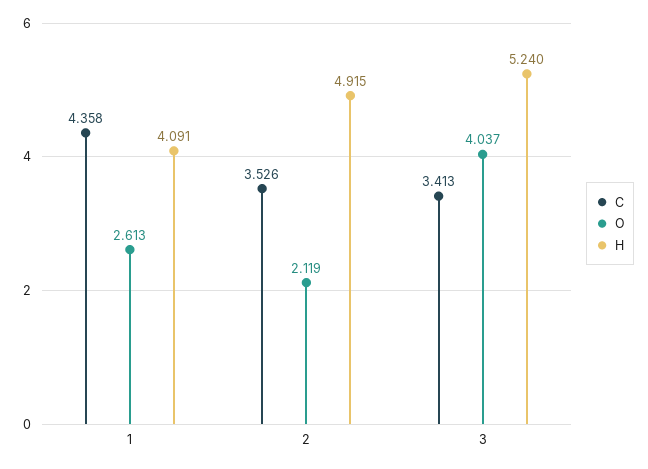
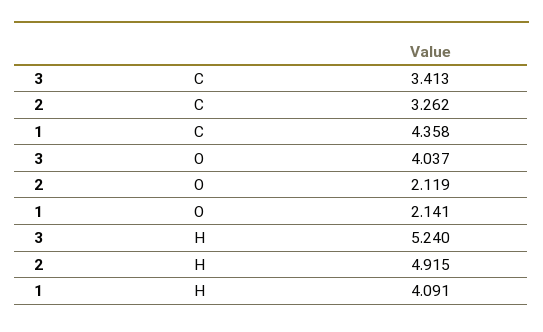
O, 1: 2.613 -> 2.141
C, 2: 3.526 -> 3.262

